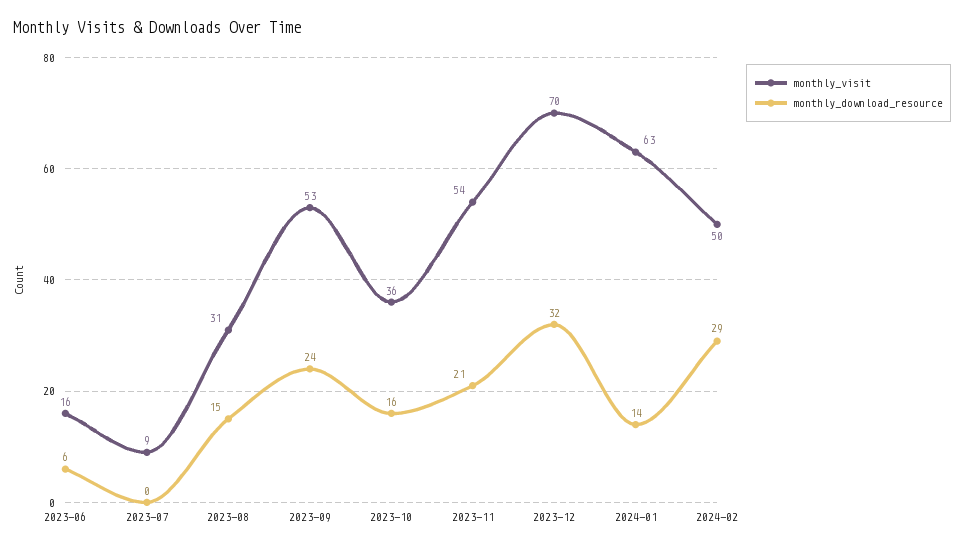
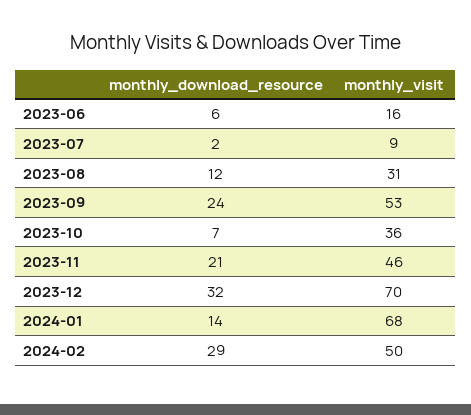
monthly_download_resource, 2023-07: 0 -> 2
monthly_download_resource, 2023-08: 15 -> 12
monthly_download_resource, 2023-10: 16 -> 7
monthly_visit, 2023-11: 54 -> 46
monthly_visit, 2024-01: 63 -> 68

